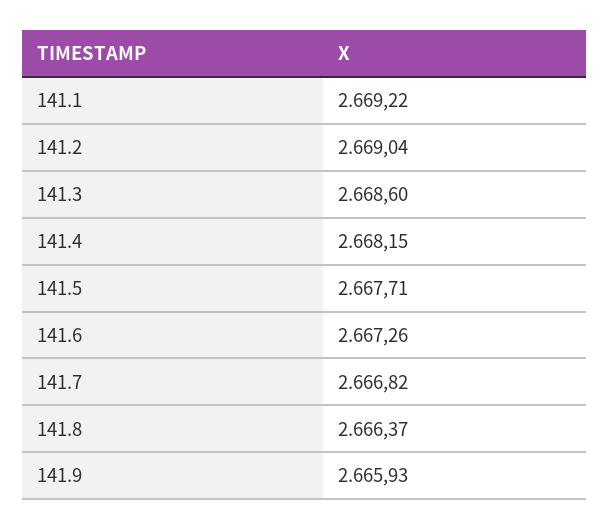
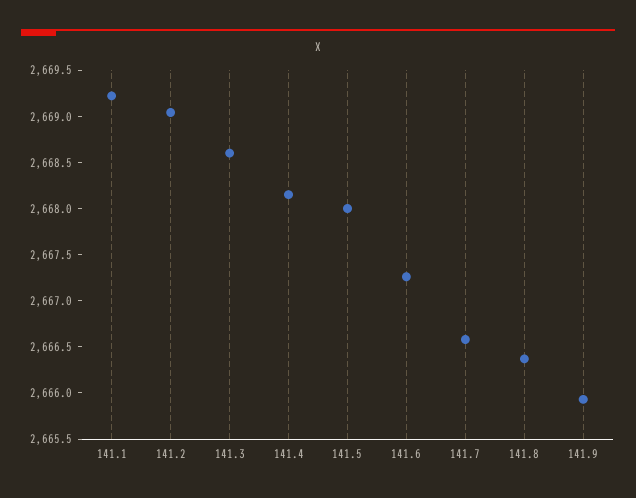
141.5: 2667.71 -> 2668
141.7: 2666.82 -> 2666.6

